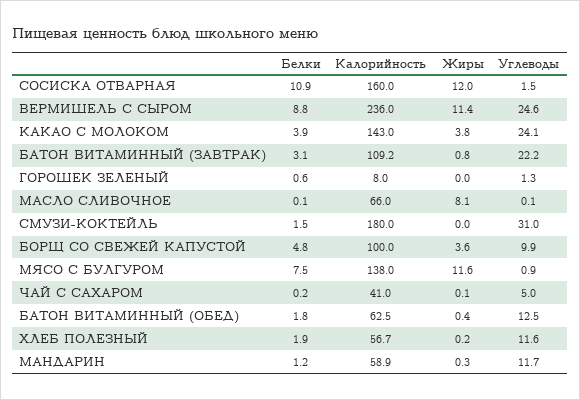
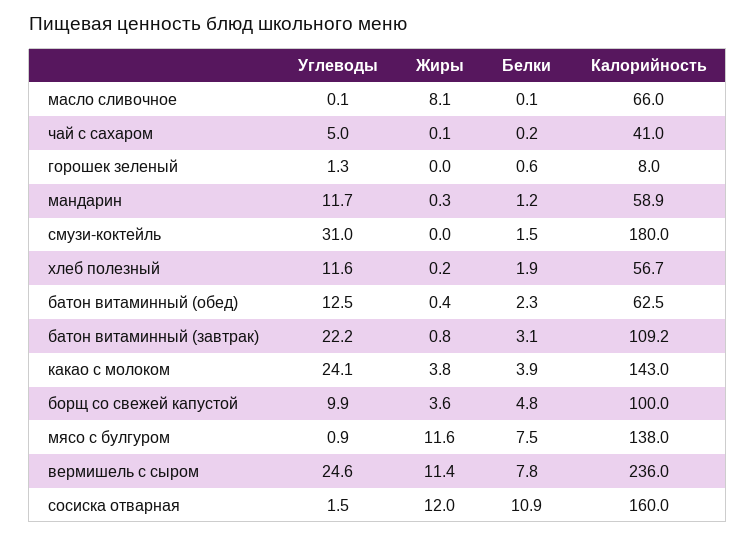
Белки, ВЕРМИШЕЛЬ С СЫРОМ: 8.8 -> 7.8
Белки, БАТОН ВИТАМИННЫЙ (ОБЕД): 1.8 -> 2.3

